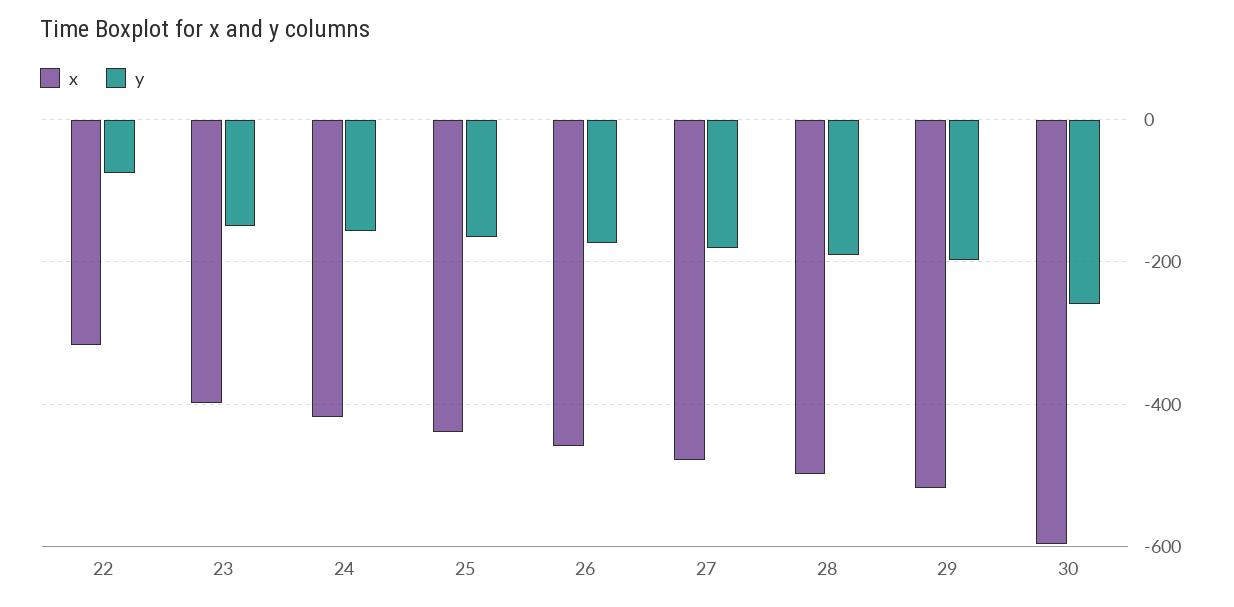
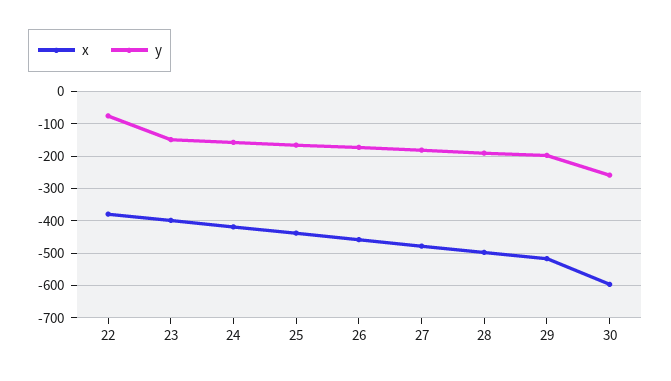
x, 22: -320 -> -380

